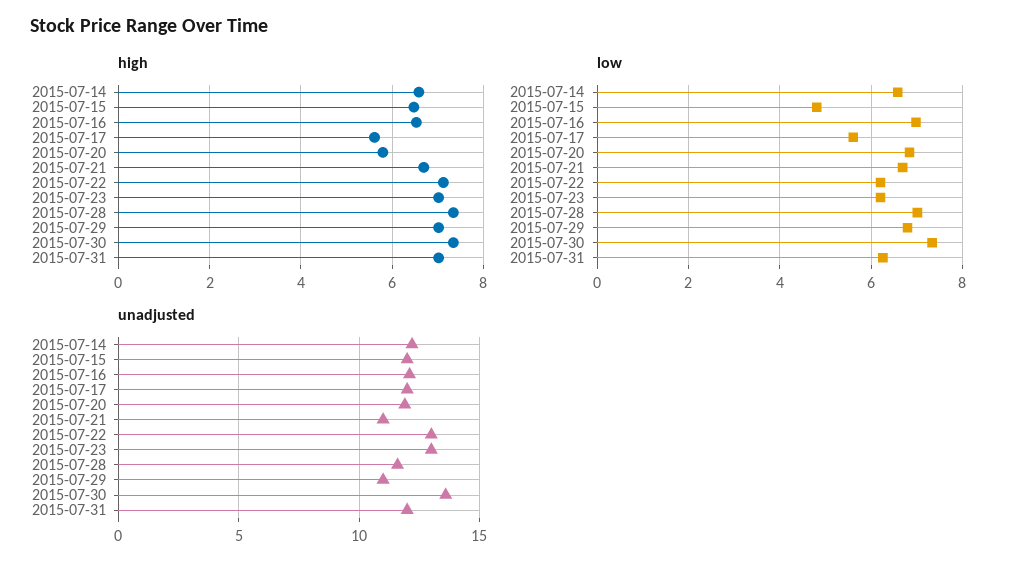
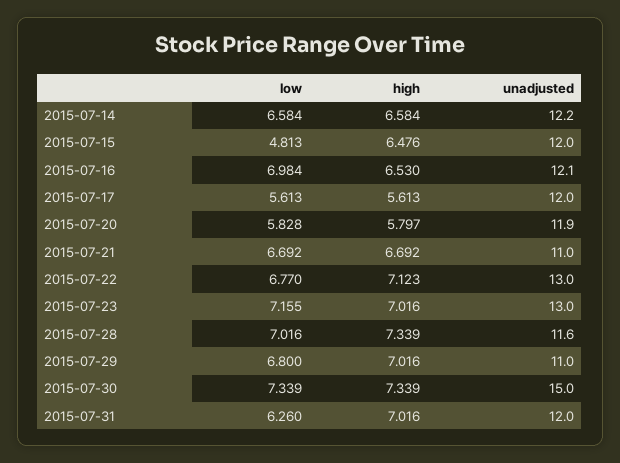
low, 2015-07-20: 6.8 -> 5.828
low, 2015-07-22: 6.2 -> 6.77
low, 2015-07-23: 6.2 -> 7.155
unadjusted, 2015-07-30: 13.5 -> 15

